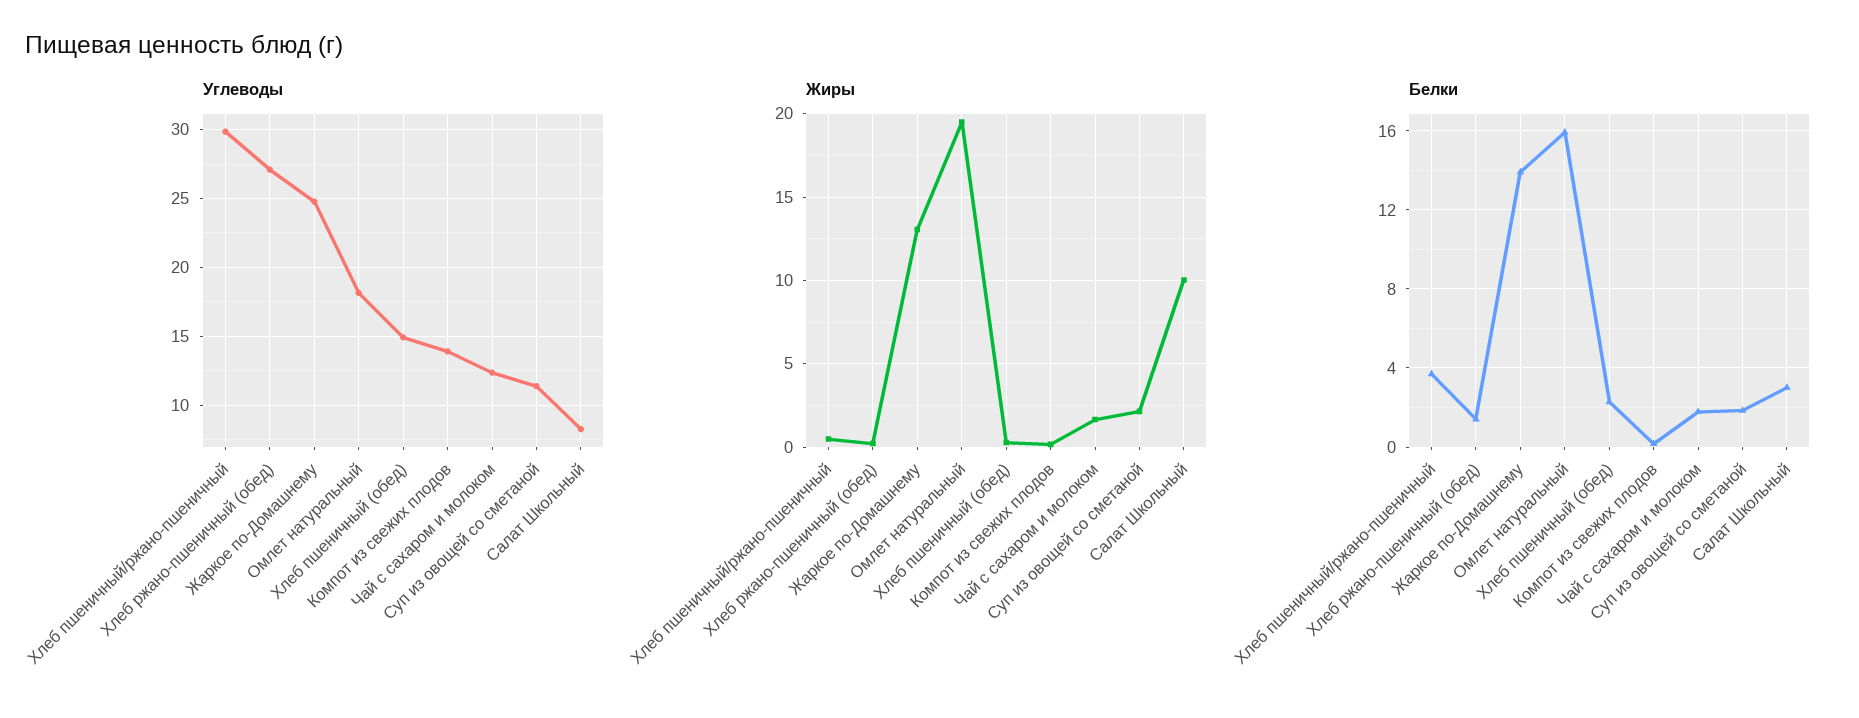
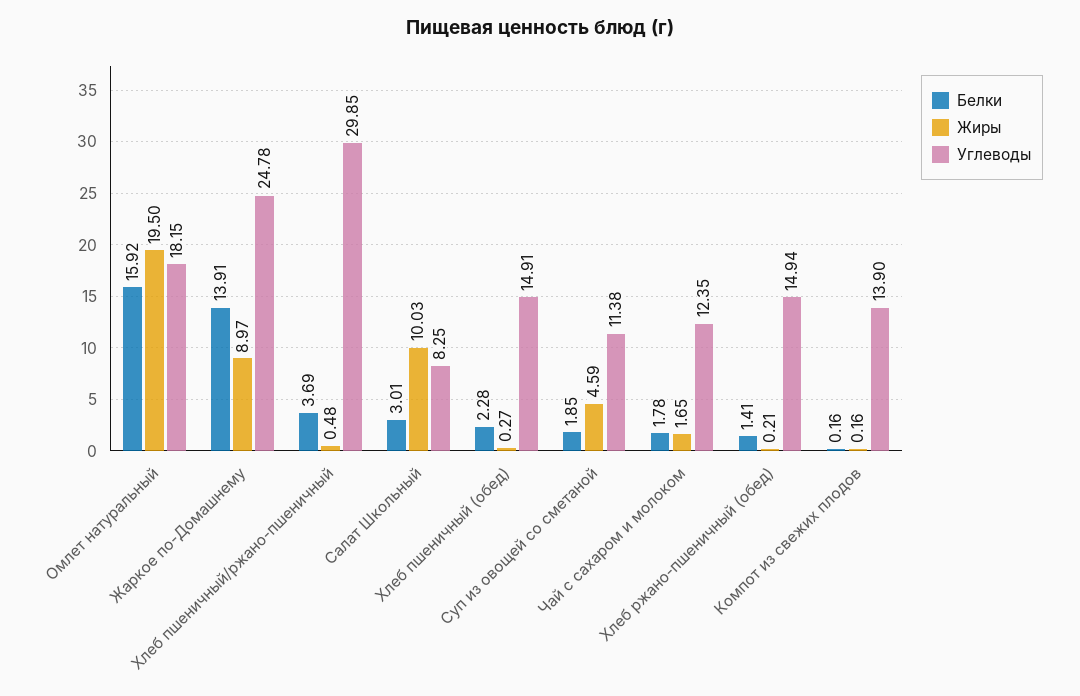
Углеводы, Хлеб ржано-пшеничный (обед): 27 -> 14.94
Жиры, Жаркое по-Домашнему: 13 -> 8.97
Жиры, Суп из овощей со сметаной: 2 -> 4.59

